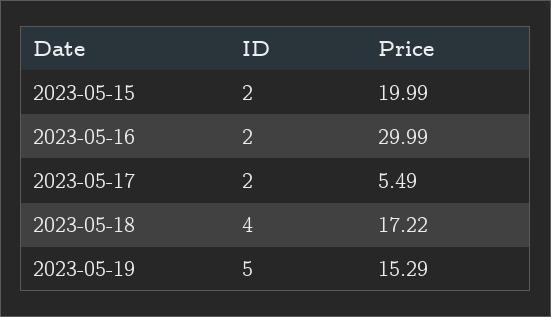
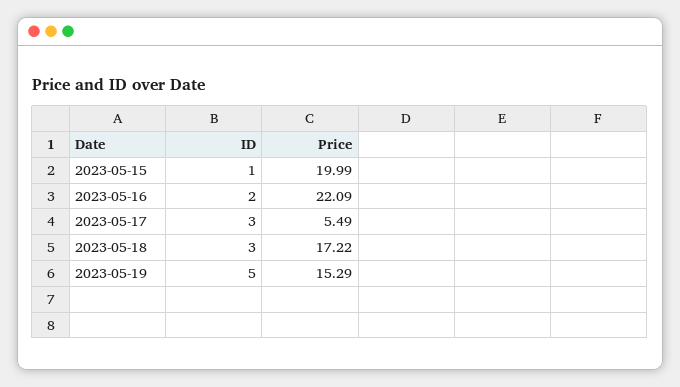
ID, 2023-05-15: 2 -> 1
Price, 2023-05-16: 29.99 -> 22.09
ID, 2023-05-17: 2 -> 3
ID, 2023-05-18: 4 -> 3

